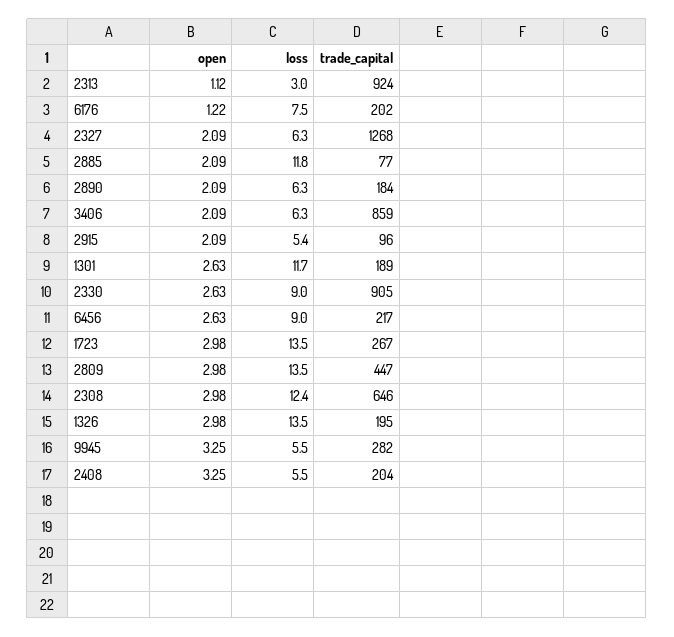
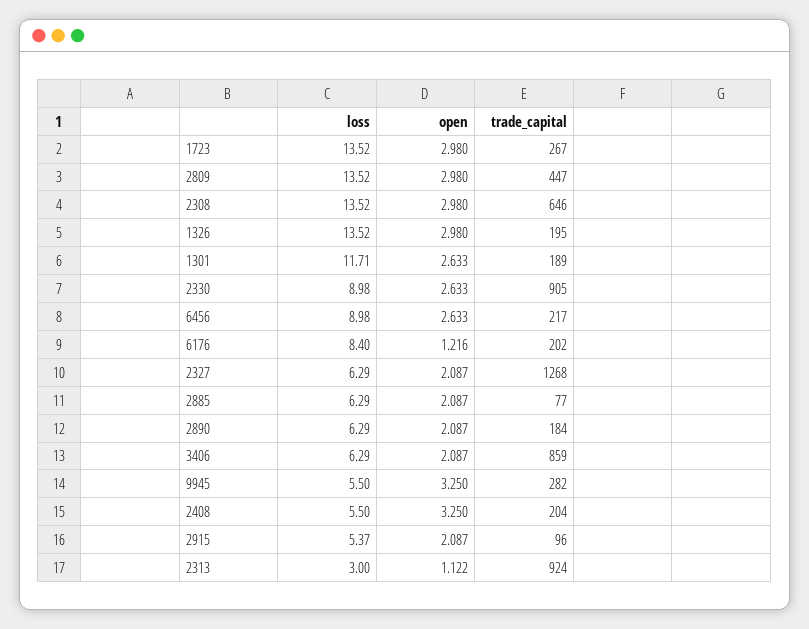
loss, 6176: 7.5 -> 8.4
loss, 2885: 11.8 -> 6.29
loss, 2308: 12.4 -> 13.52

